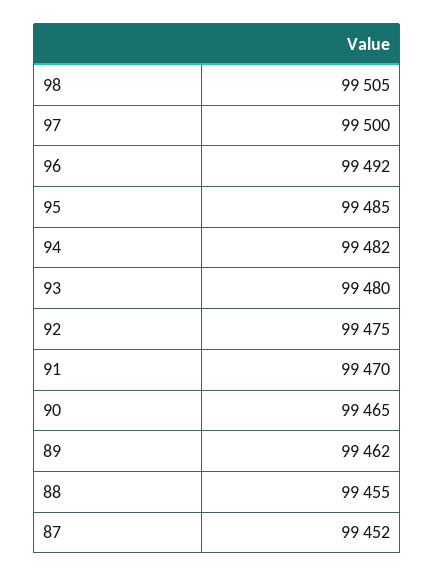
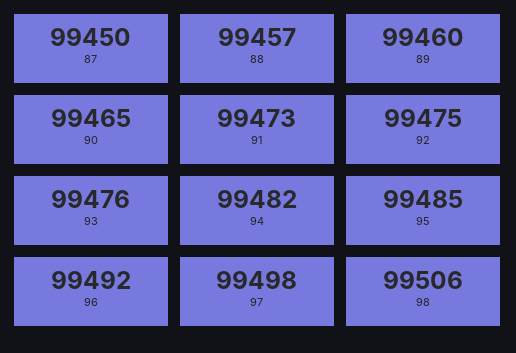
98: 99505 -> 99506
97: 99500 -> 99498
93: 99480 -> 99476
91: 99470 -> 99473
89: 99462 -> 99460
88: 99455 -> 99457
87: 99452 -> 99450

